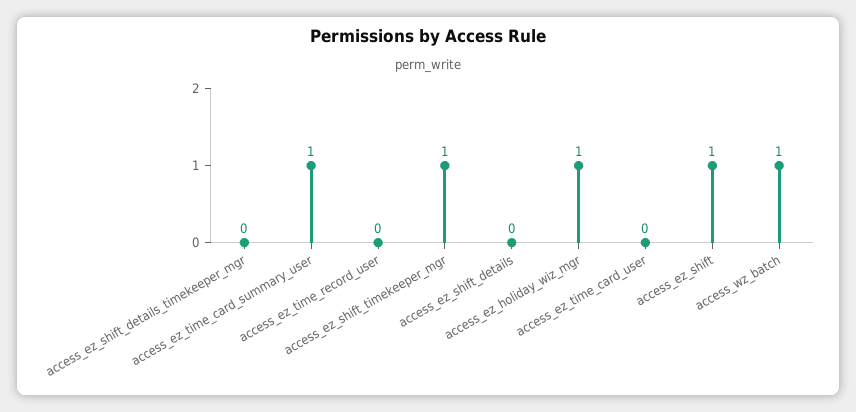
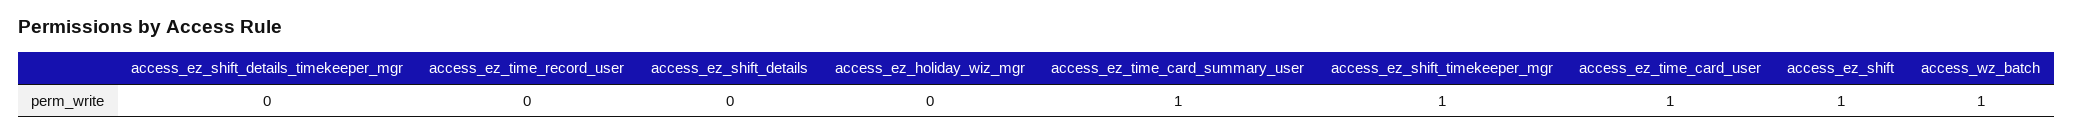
access_ez_holiday_wiz_mgr: 1 -> 0
access_ez_time_card_user: 0 -> 1

